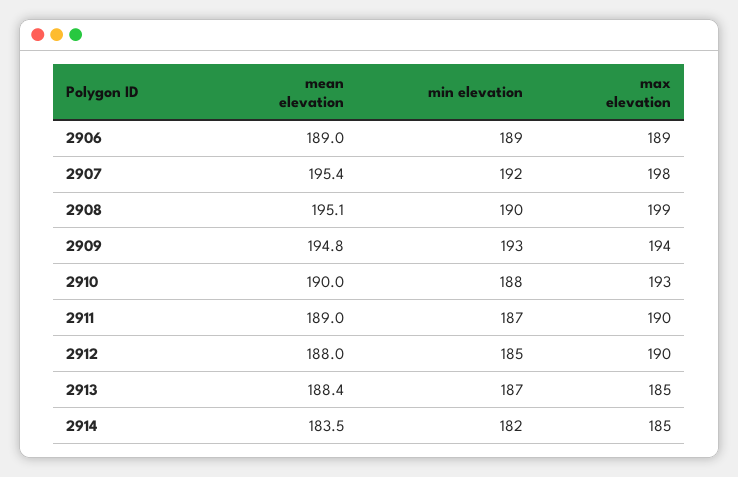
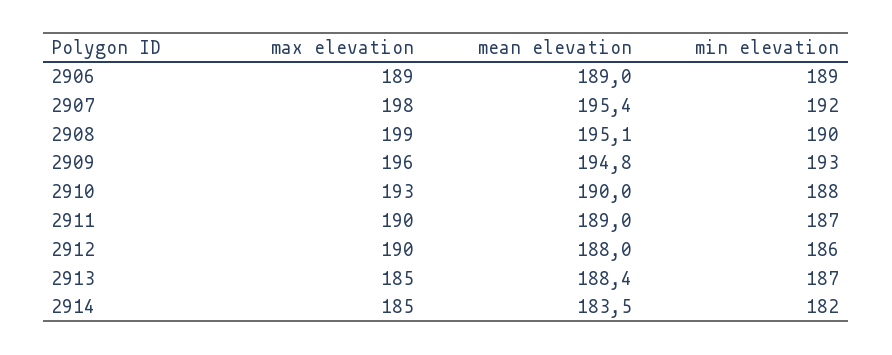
max elevation, 2909: 194 -> 196
min elevation, 2912: 185 -> 186

